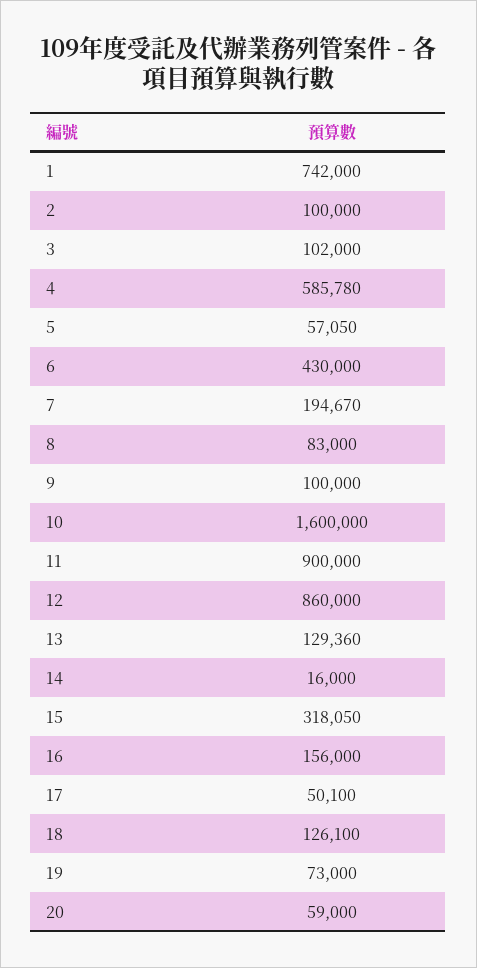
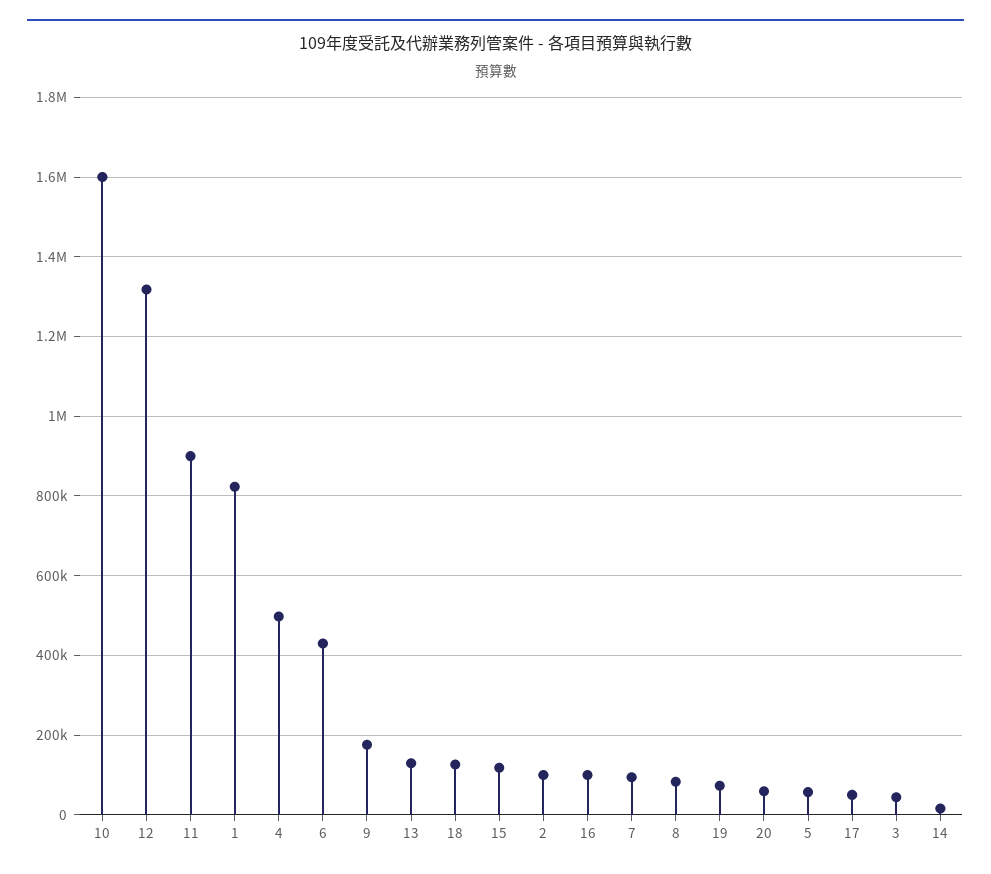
1: 742000 -> 820000
3: 102000 -> 40000
4: 585780 -> 500000
7: 194670 -> 100000
9: 100000 -> 180000
12: 860000 -> 1320000
15: 318050 -> 120000
16: 156000 -> 100000

